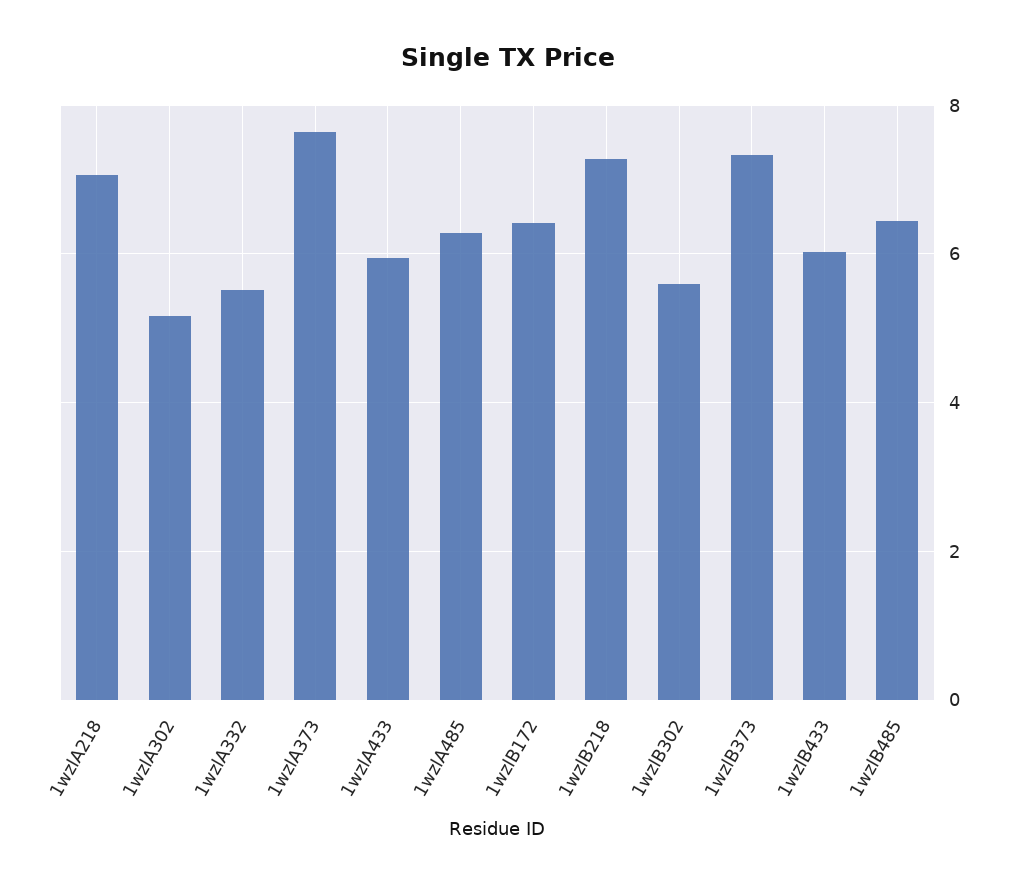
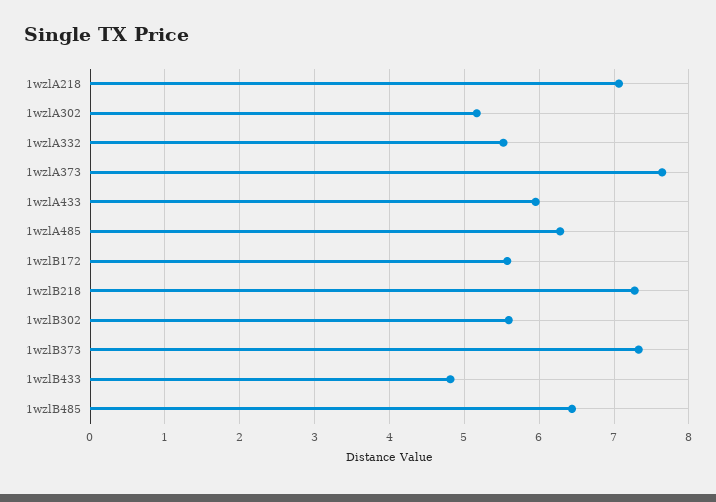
1wzlB172: 6.4 -> 5.6
1wzlB433: 6 -> 4.8

